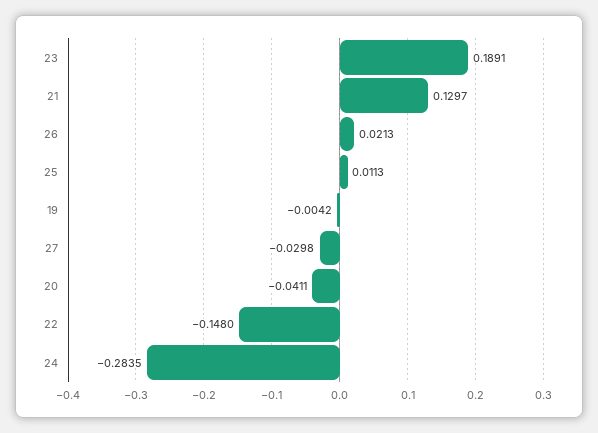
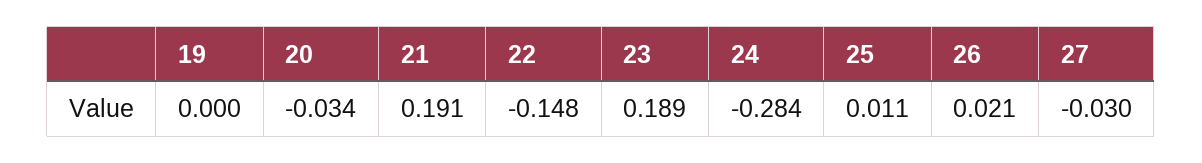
21: 0.1297 -> 0.191
19: -0.0042 -> 0
20: -0.0411 -> -0.034

